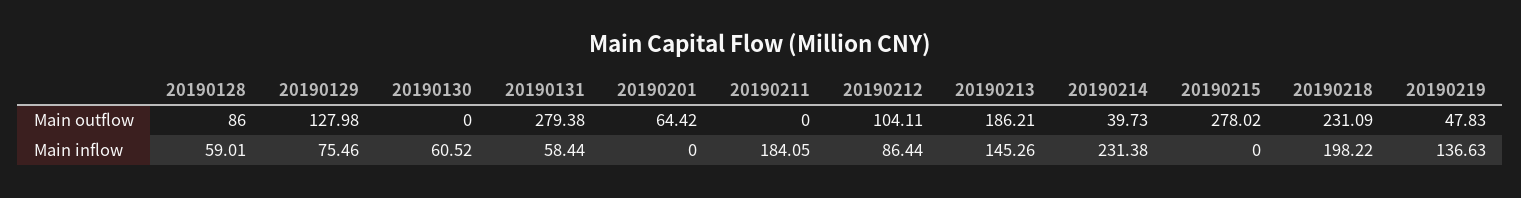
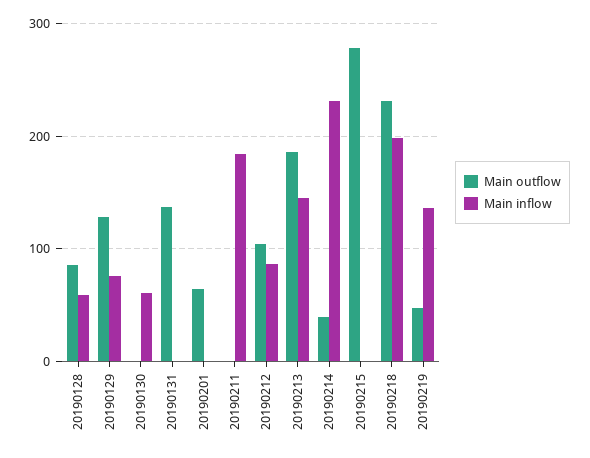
Main outflow, 20190131: 279.38 -> 140
Main inflow, 20190131: 58.44 -> 0

